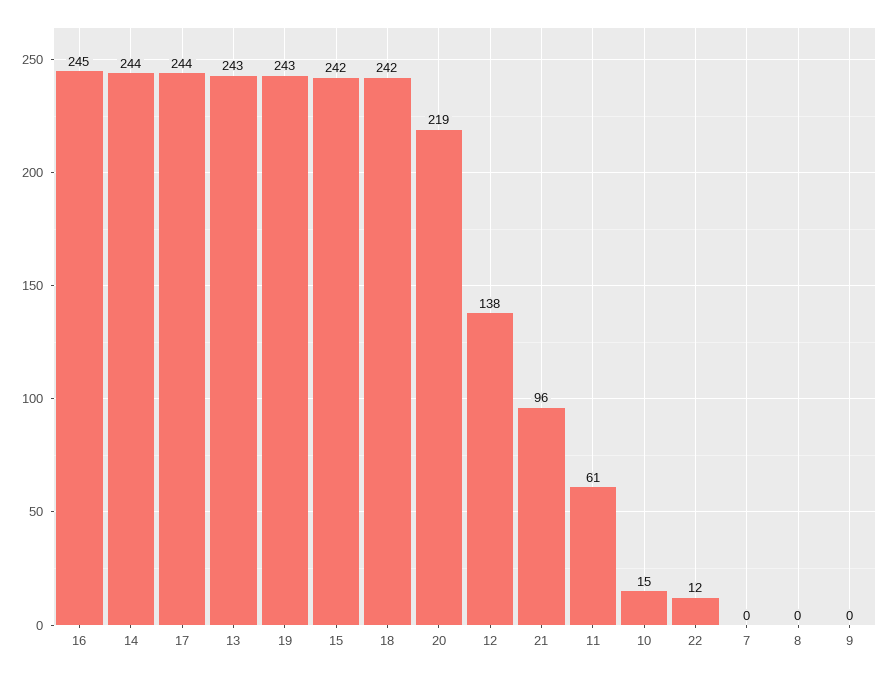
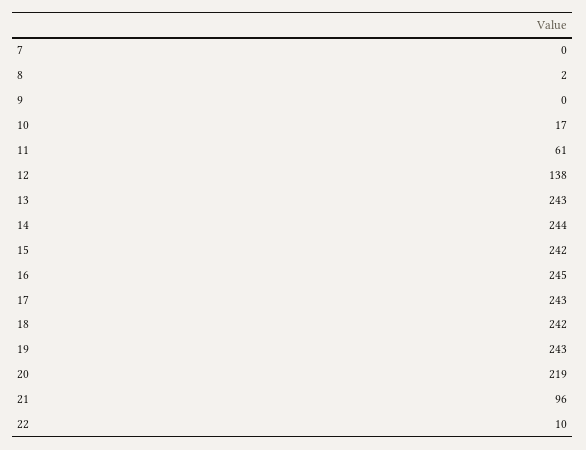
17: 244 -> 243
10: 15 -> 17
22: 12 -> 10
8: 0 -> 2

